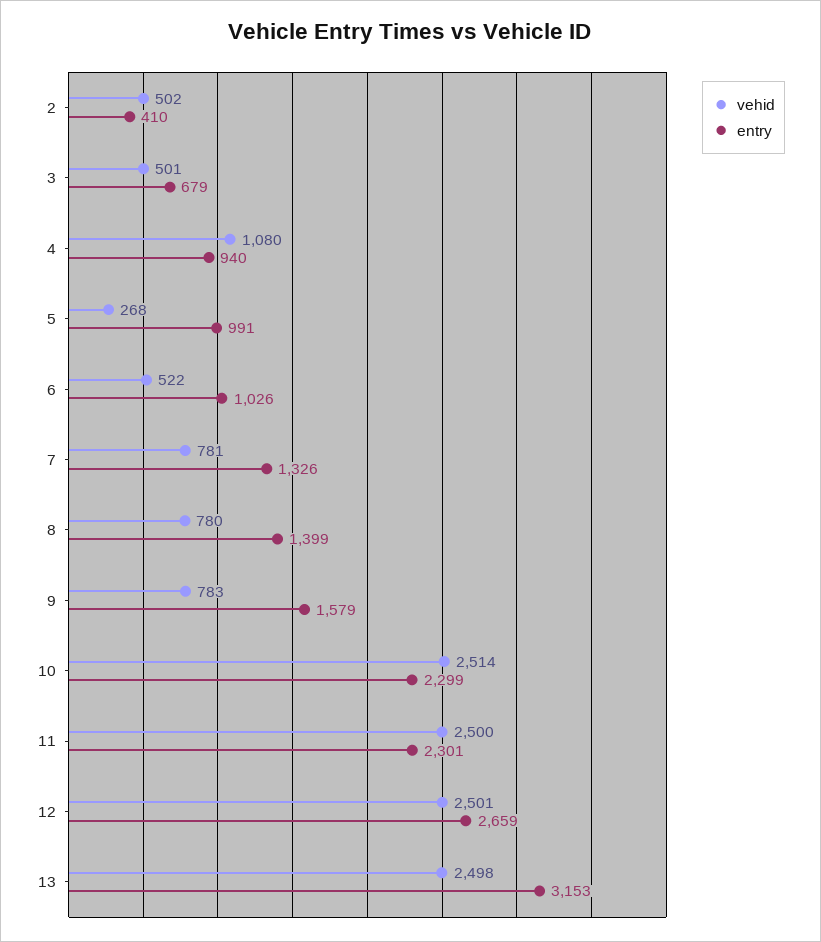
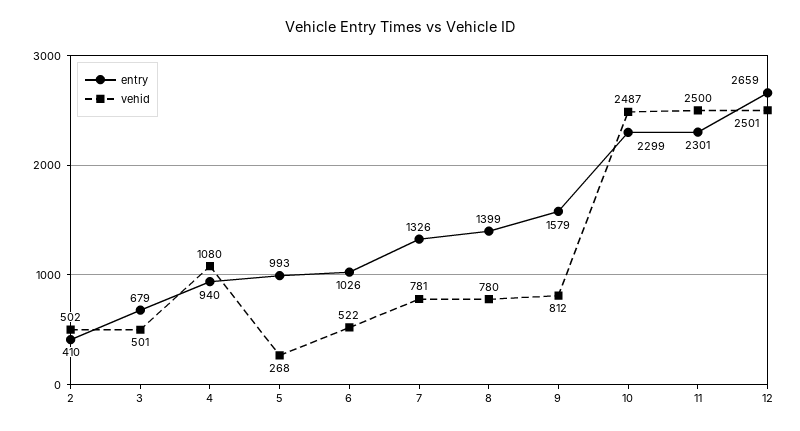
entry, 5: 991 -> 993
vehid, 9: 783 -> 812
vehid, 10: 2514 -> 2487
vehid, 13: 2498 -> none
entry, 13: 3153 -> none

